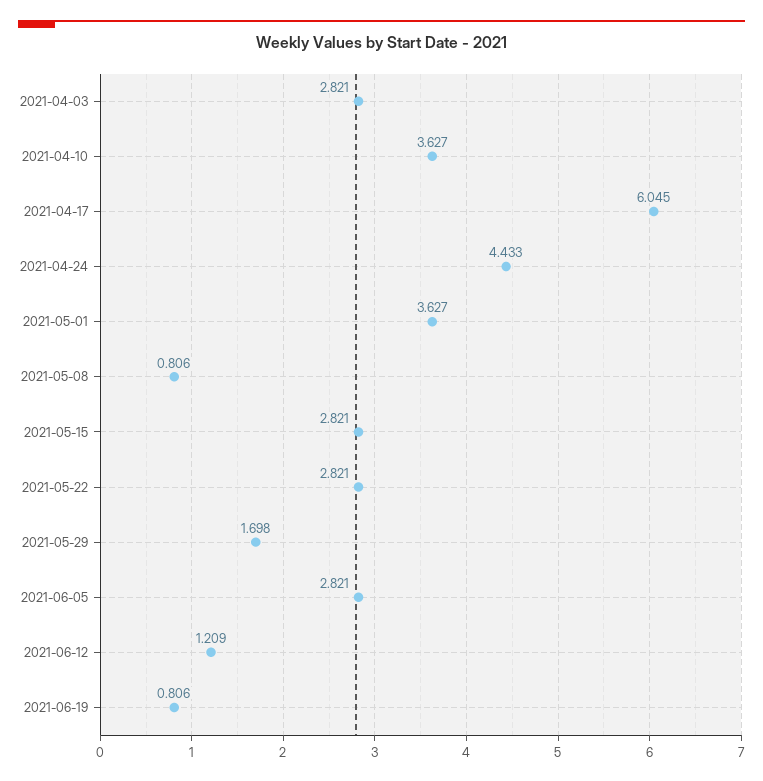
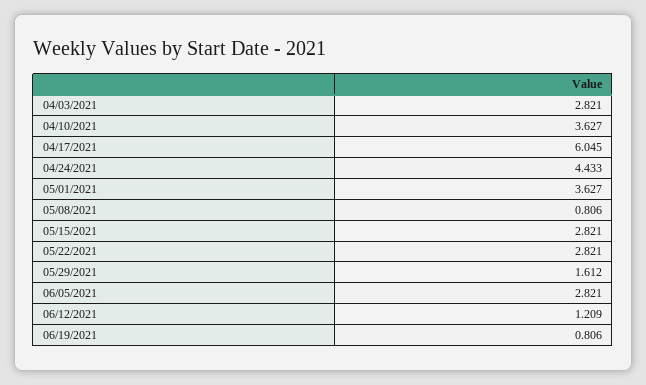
2021-05-29: 1.698 -> 1.612

